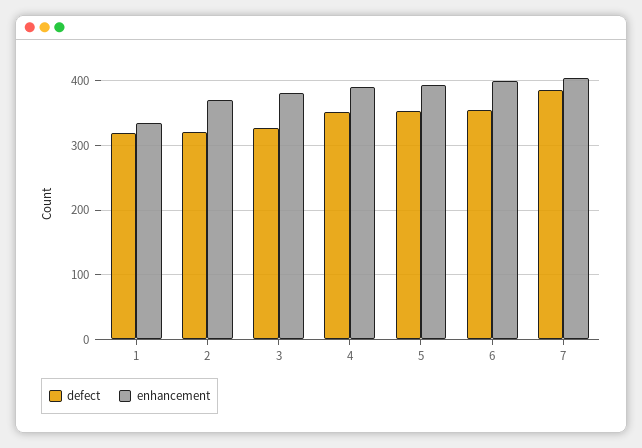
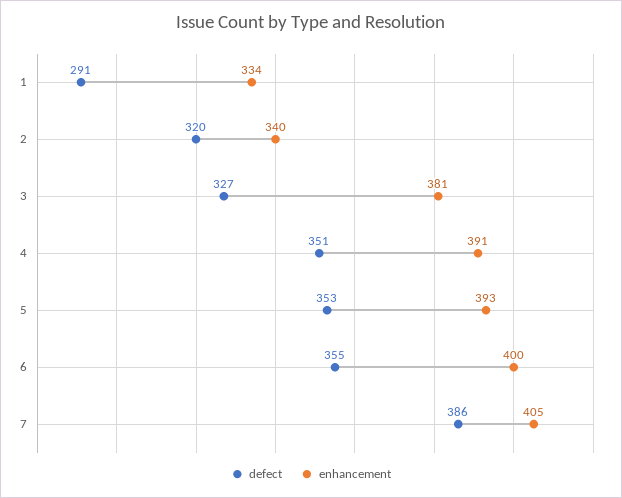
defect, 1: 320 -> 291
enhancement, 2: 370 -> 340

